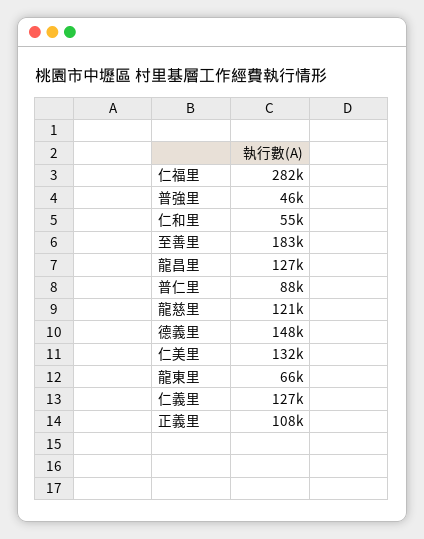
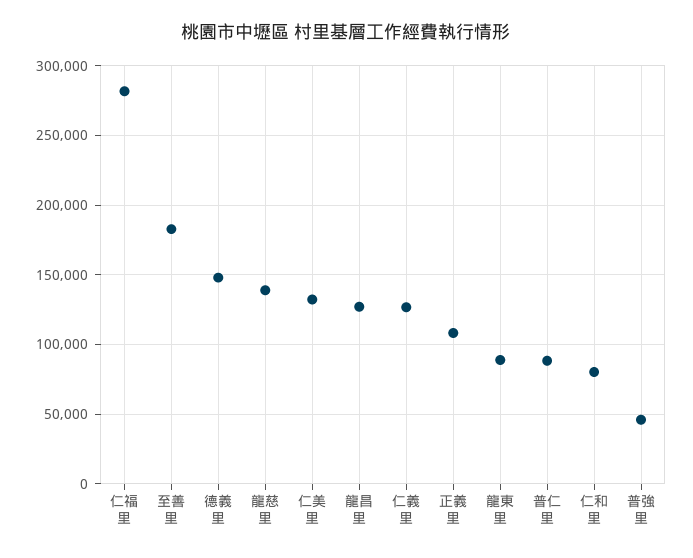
仁和里: 55000 -> 80000
龍慈里: 121000 -> 140000
龍東里: 66000 -> 90000

